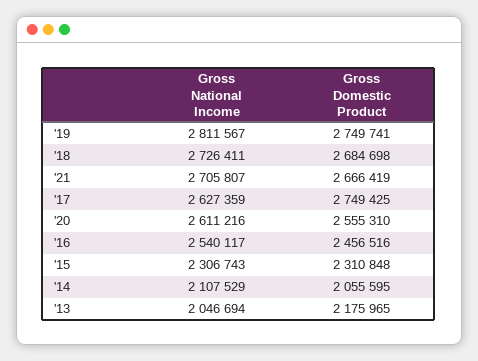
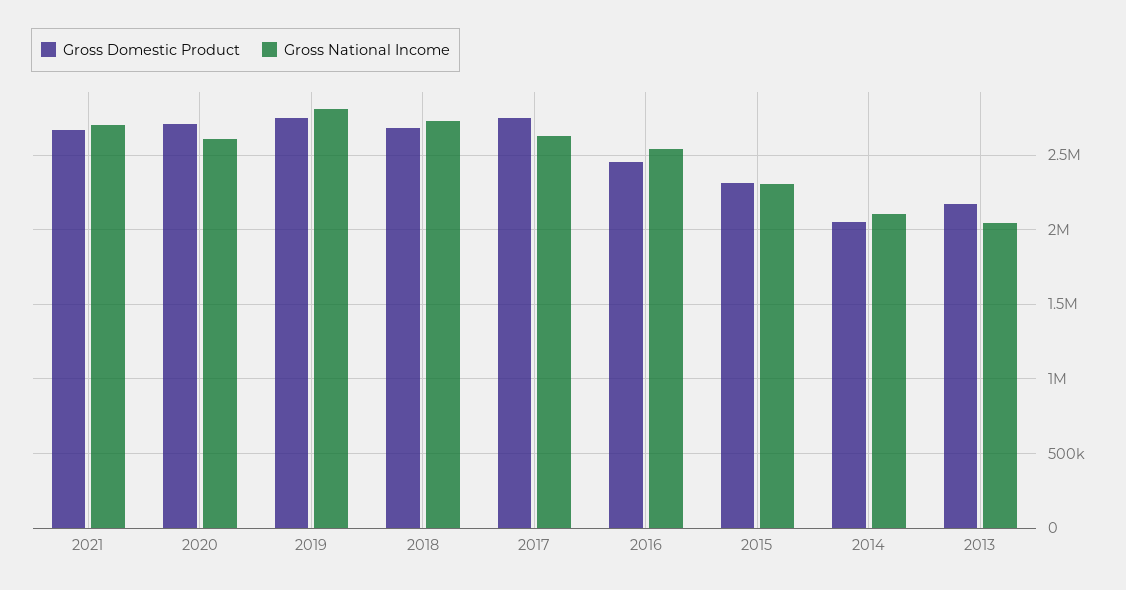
Gross Domestic Product, '20: 2555310 -> 2700000

